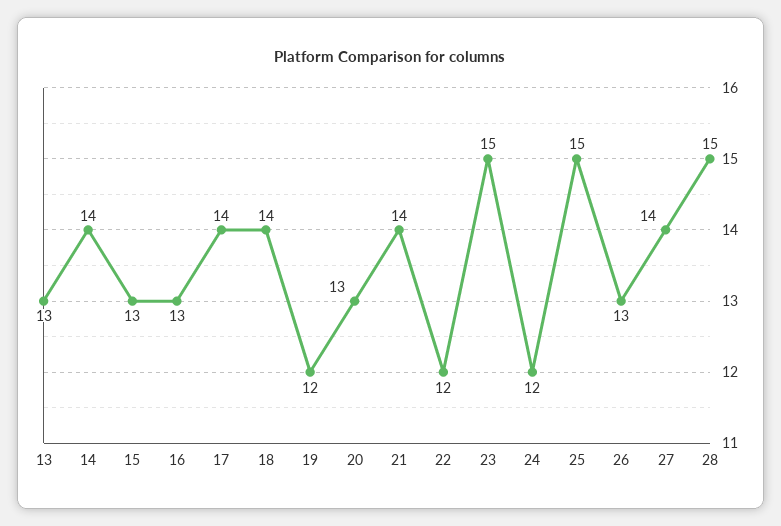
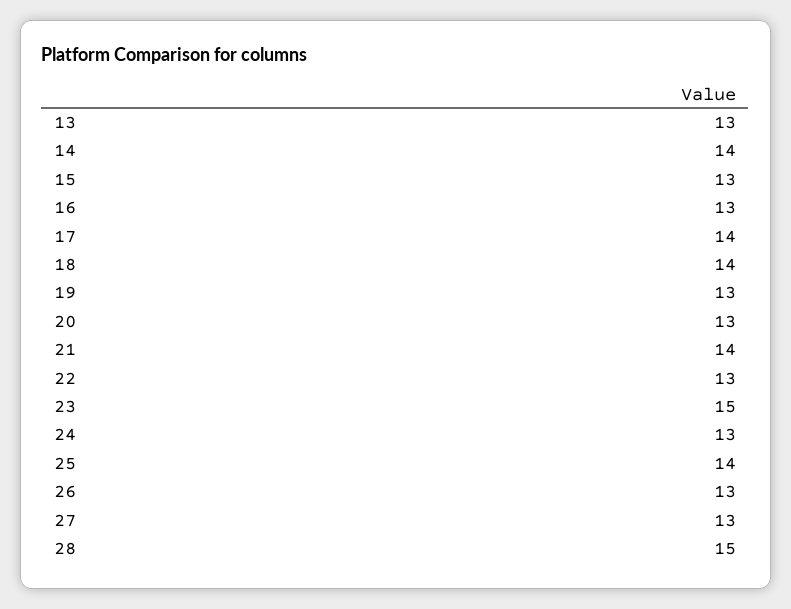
19: 12 -> 13
22: 12 -> 13
24: 12 -> 13
25: 15 -> 14
27: 14 -> 13

